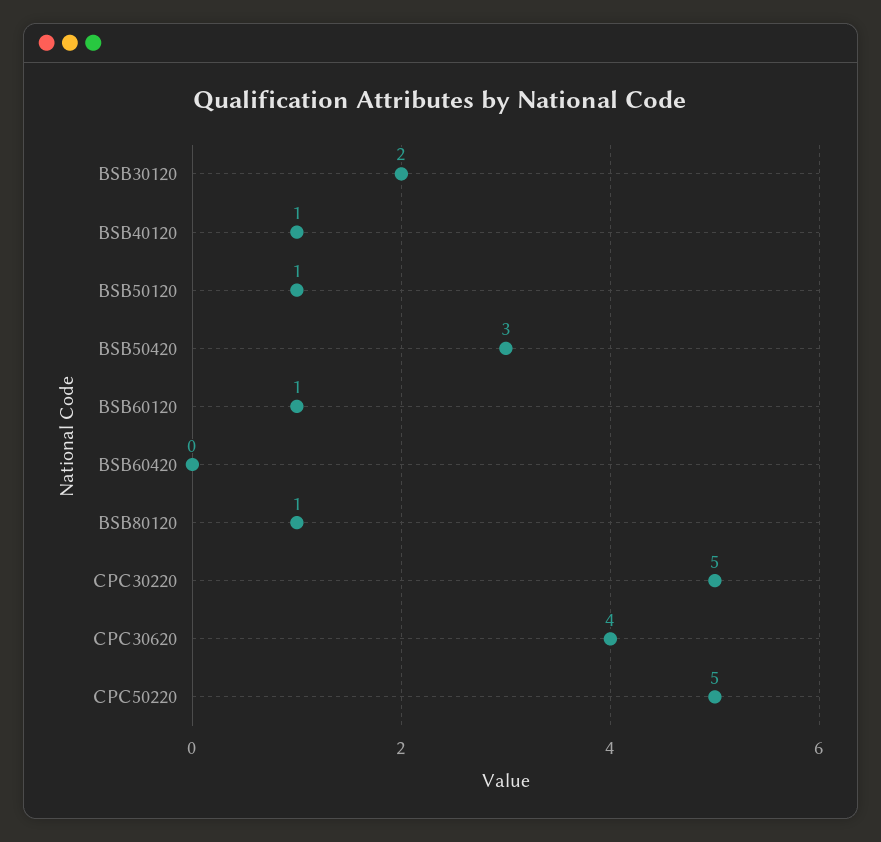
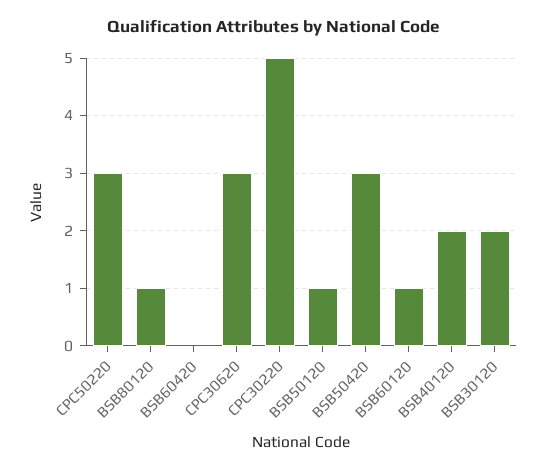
BSB40120: 1 -> 2
CPC30620: 4 -> 3
CPC50220: 5 -> 3

